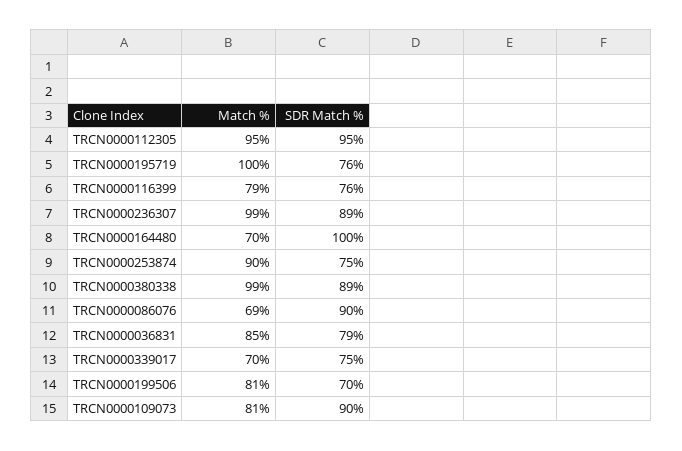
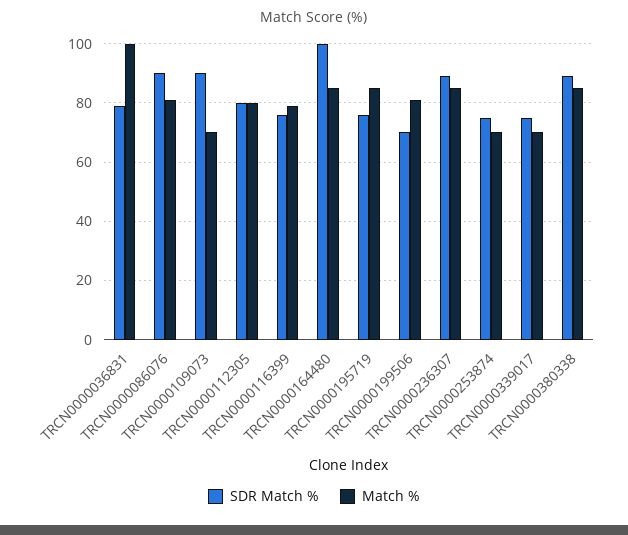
Match %, TRCN0000112305: 95 -> 80
SDR Match %, TRCN0000112305: 95 -> 80
Match %, TRCN0000195719: 100 -> 85
Match %, TRCN0000236307: 99 -> 85
Match %, TRCN0000164480: 70 -> 85
Match %, TRCN0000253874: 90 -> 70
Match %, TRCN0000380338: 99 -> 85
Match %, TRCN0000086076: 69 -> 80
Match %, TRCN0000036831: 85 -> 100
Match %, TRCN0000109073: 81 -> 70

